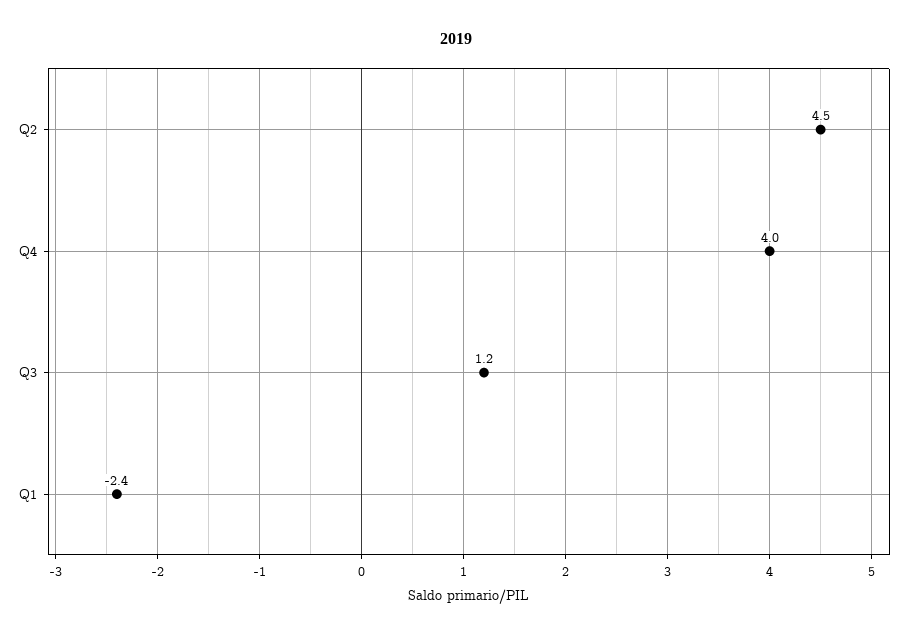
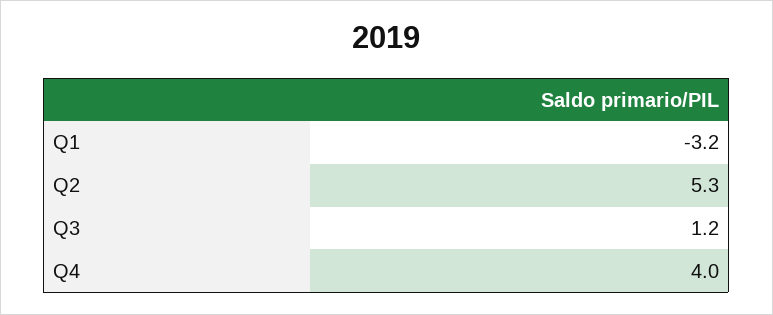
Q2: 4.5 -> 5.3
Q1: -2.4 -> -3.2

